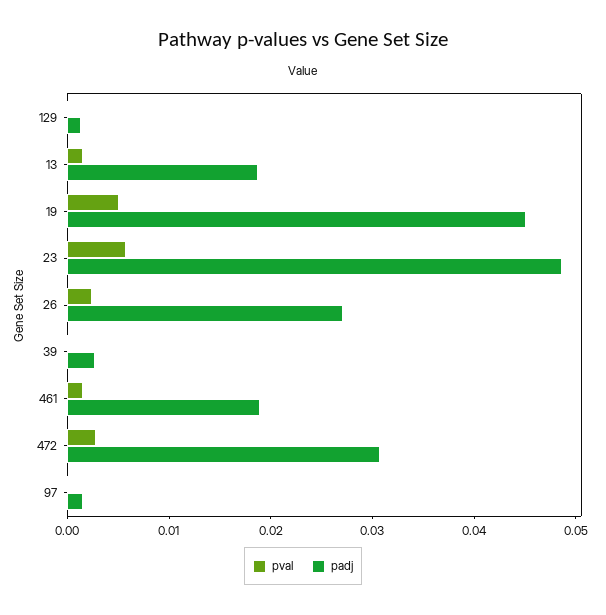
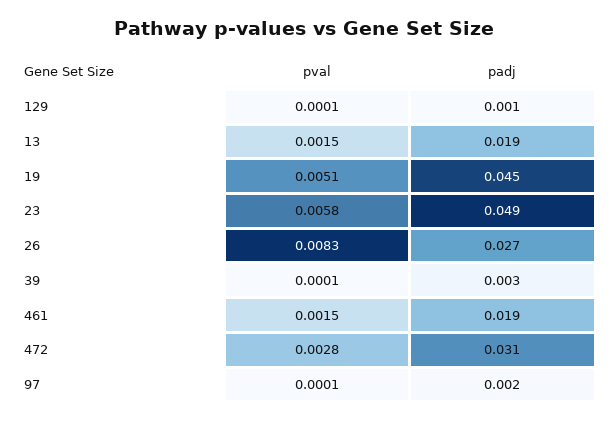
pval, 26: 0.002 -> 0.0083

